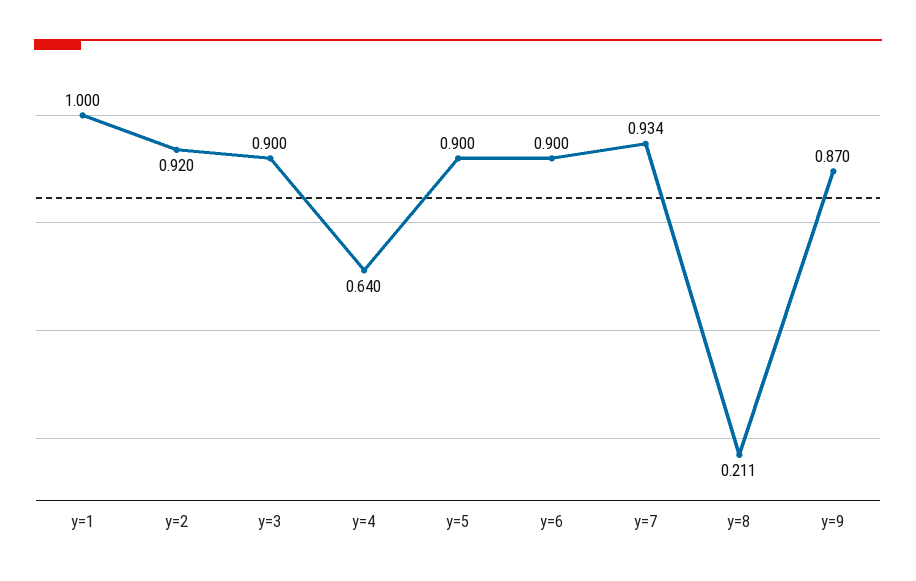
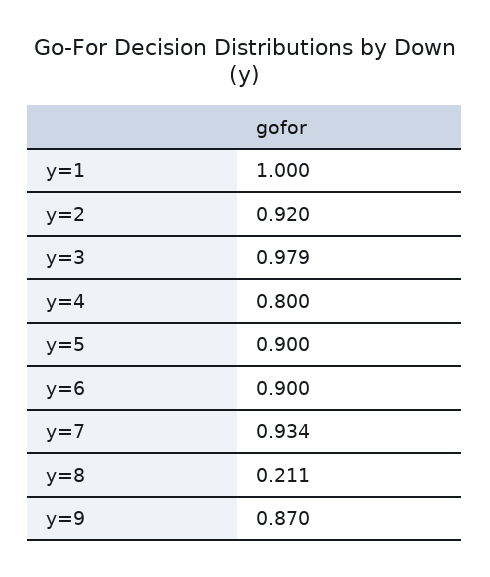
y=3: 0.9 -> 0.979
y=4: 0.64 -> 0.8

